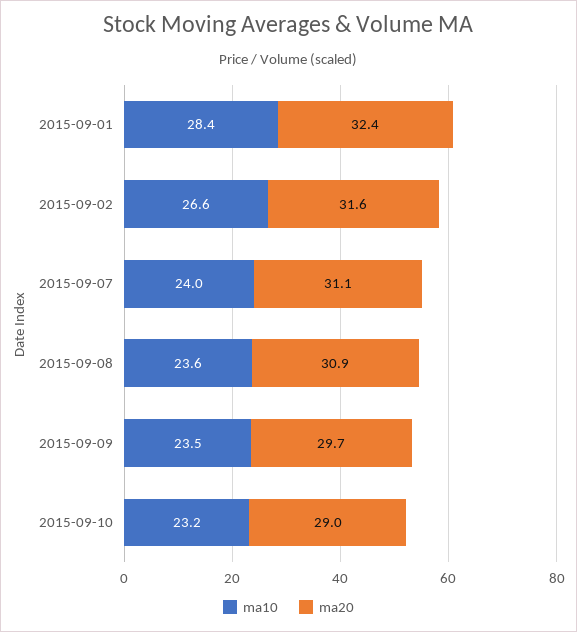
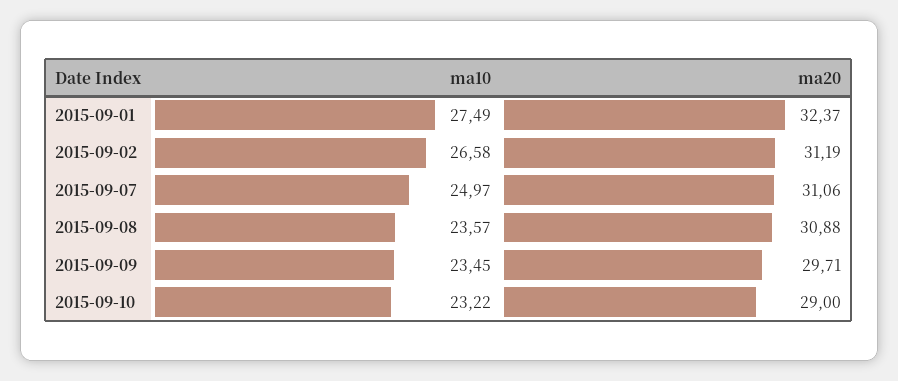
ma10, 2015-09-01: 28.4 -> 27.49
ma20, 2015-09-02: 31.6 -> 31.19
ma10, 2015-09-07: 24 -> 24.97

